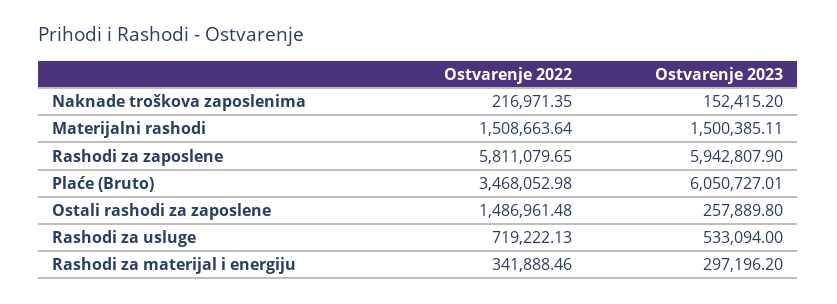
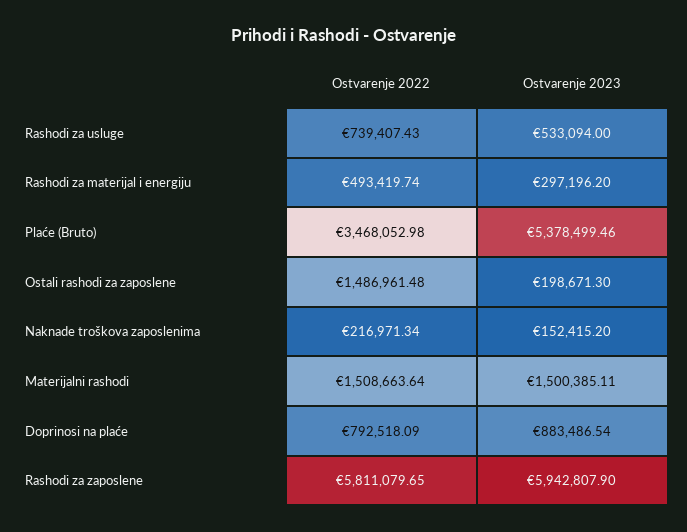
Ostvarenje 2022, Naknade troškova zaposlenima: 216971.35 -> 216971.34
Ostvarenje 2023, Plaće (Bruto): 6050727.01 -> 5378499.46
Ostvarenje 2023, Ostali rashodi za zaposlene: 257889.8 -> 198671.3
Ostvarenje 2022, Rashodi za usluge: 719222.13 -> 739407.43
Ostvarenje 2022, Rashodi za materijal i energiju: 341888.46 -> 493419.74
Ostvarenje 2022, Doprinosi na plaće: none -> 792518.09
Ostvarenje 2023, Doprinosi na plaće: none -> 883486.54

